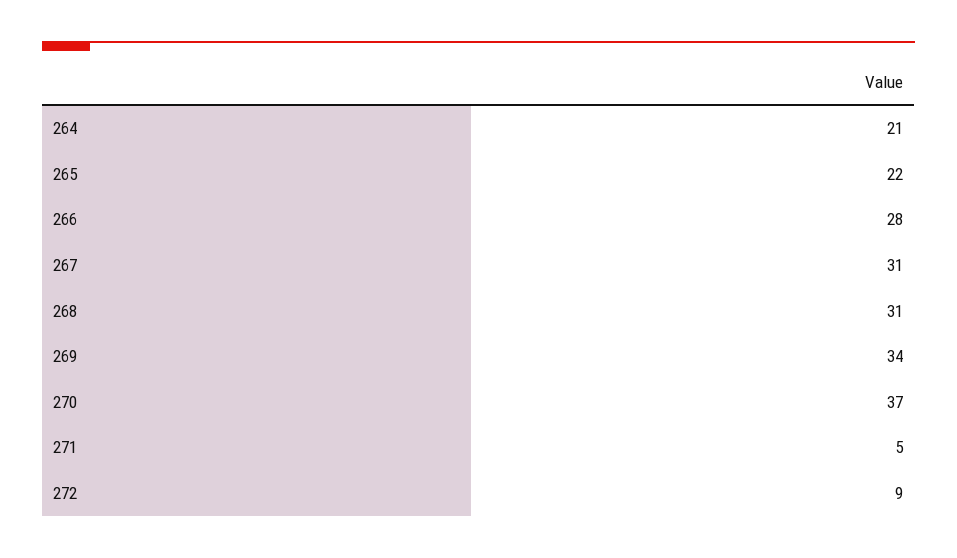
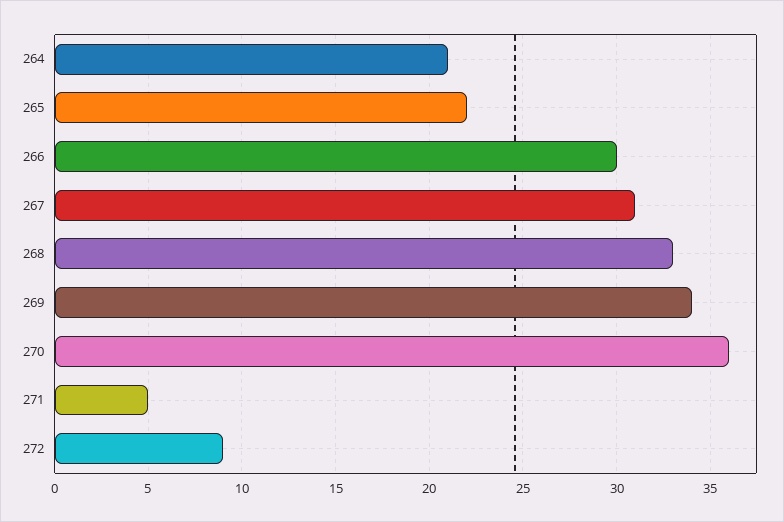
266: 28 -> 30
268: 31 -> 33
270: 37 -> 36

